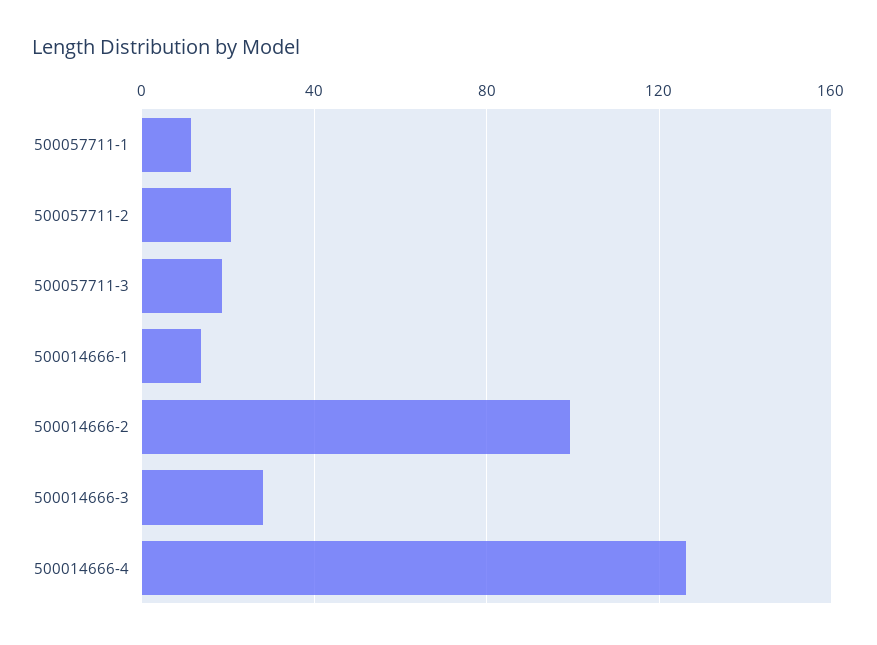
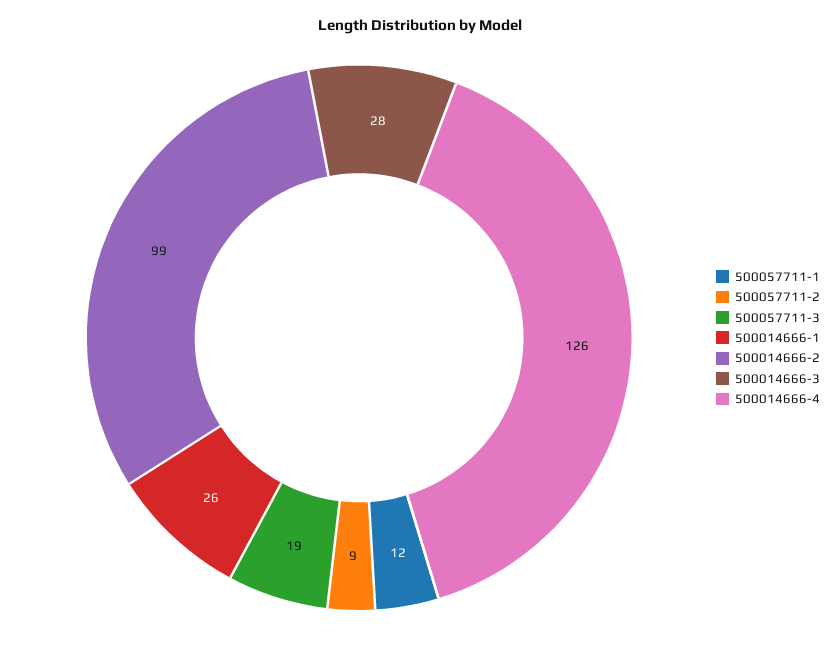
500057711-2: 20 -> 9
500014666-1: 15 -> 26

